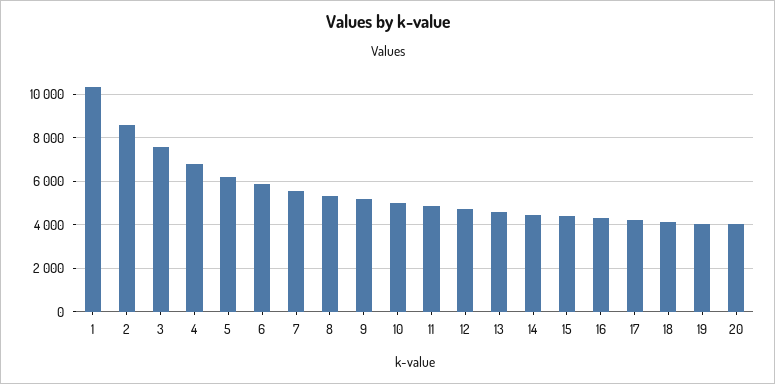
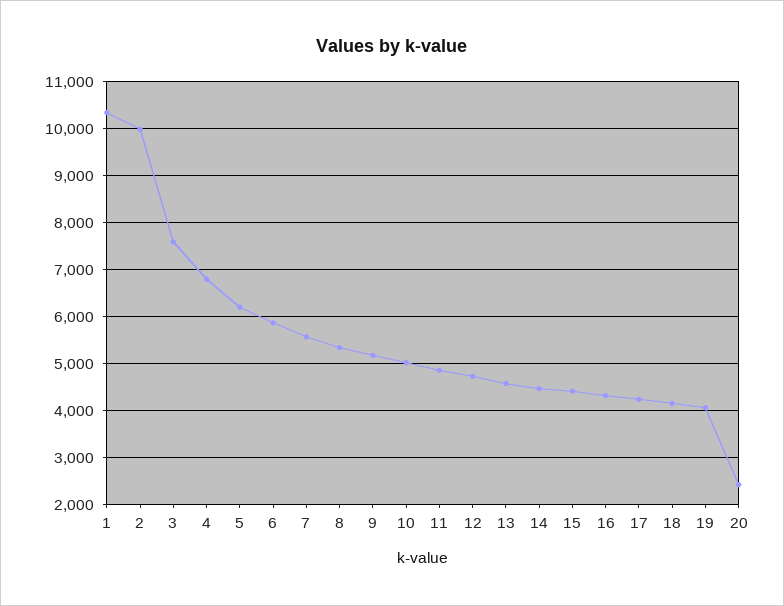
2: 8500 -> 10000
20: 4000 -> 2400

